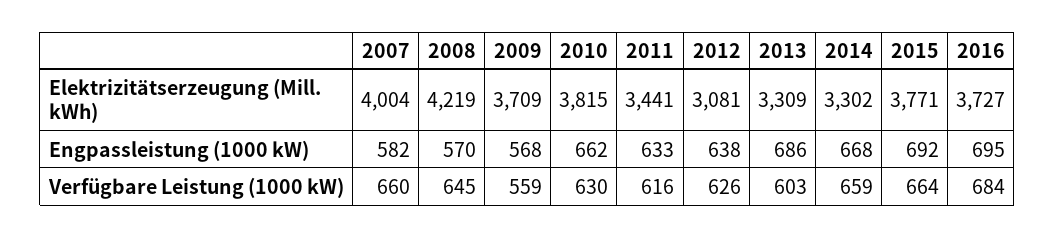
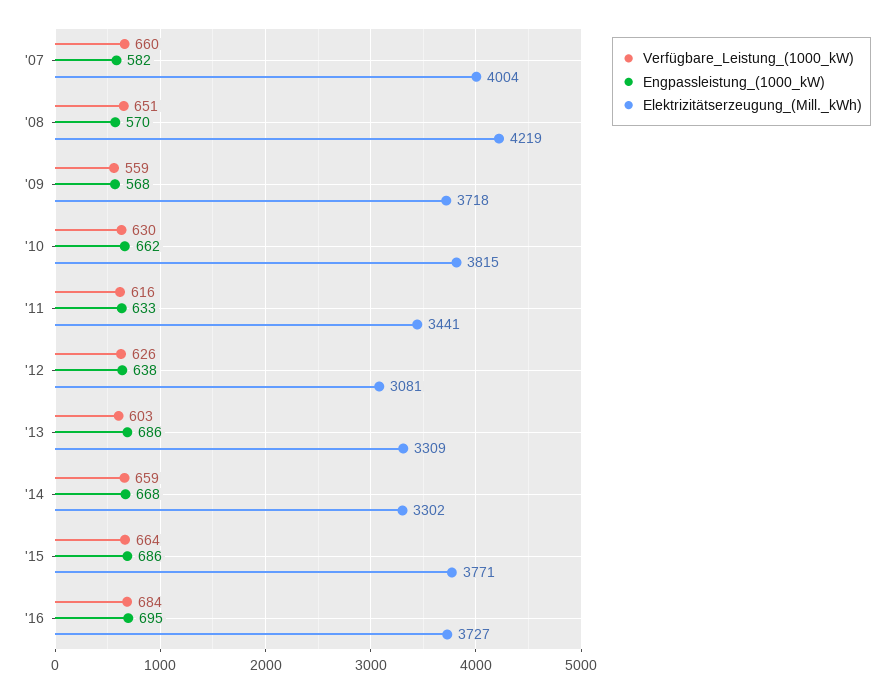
Elektrizitätserzeugung (Mill. kWh), 2009: 3709 -> 3718
Engpassleistung (1000 kW), 2015: 692 -> 686
Verfügbare Leistung (1000 kW), 2008: 645 -> 651

